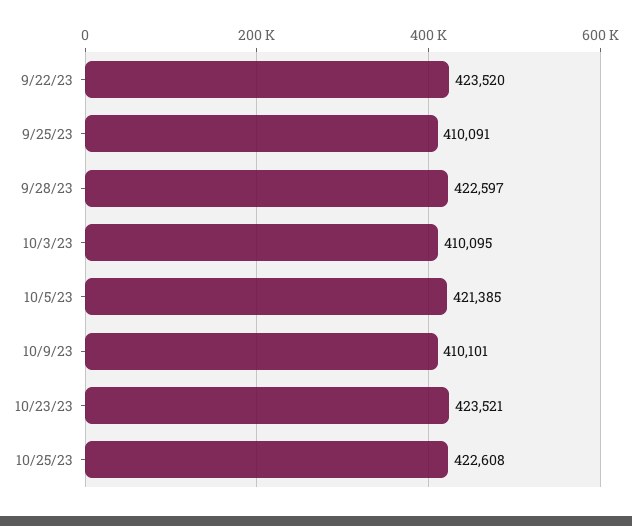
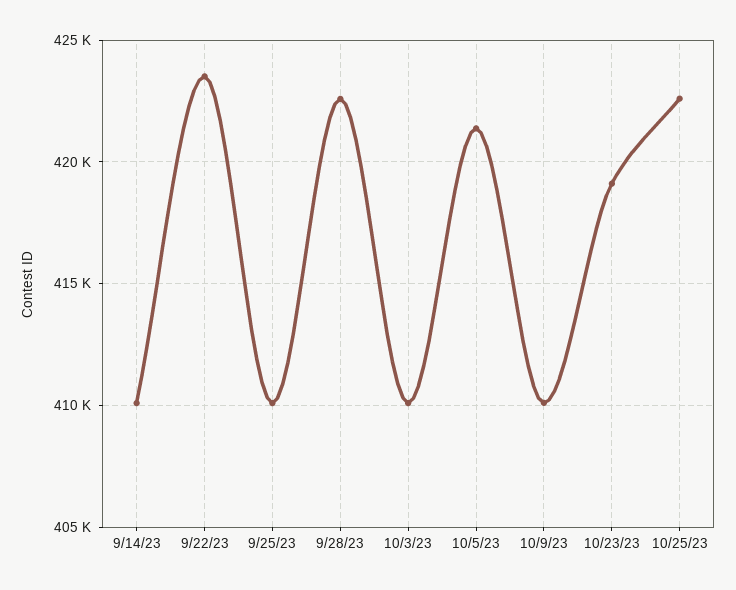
10/23/23: 423521 -> 419000
9/14/23: none -> 410000

